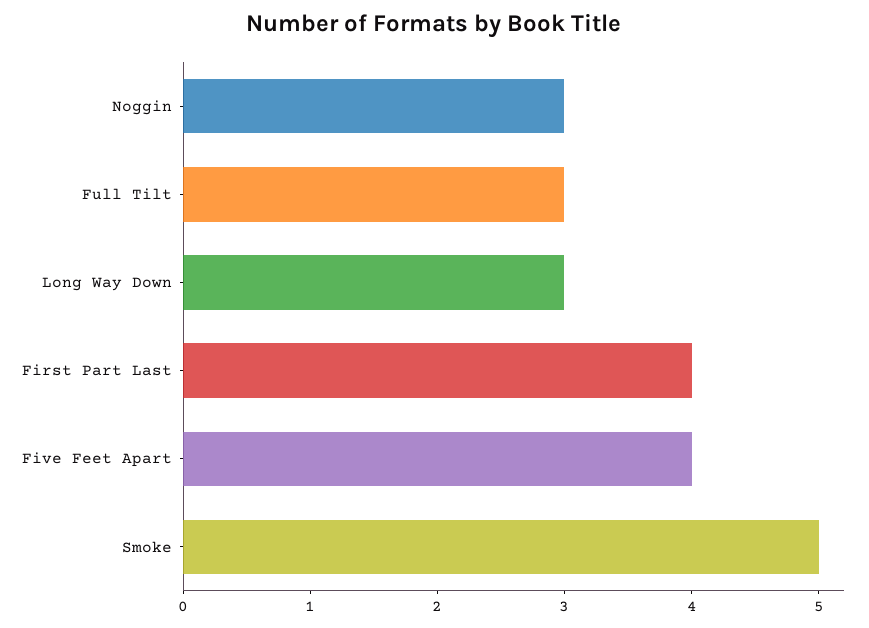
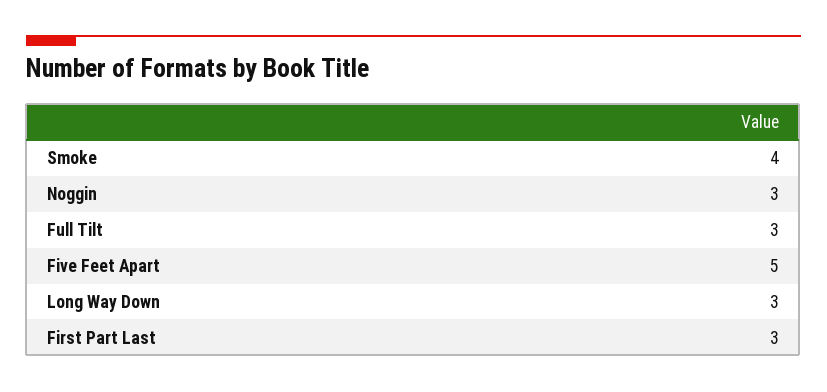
First Part Last: 4 -> 3
Five Feet Apart: 4 -> 5
Smoke: 5 -> 4

